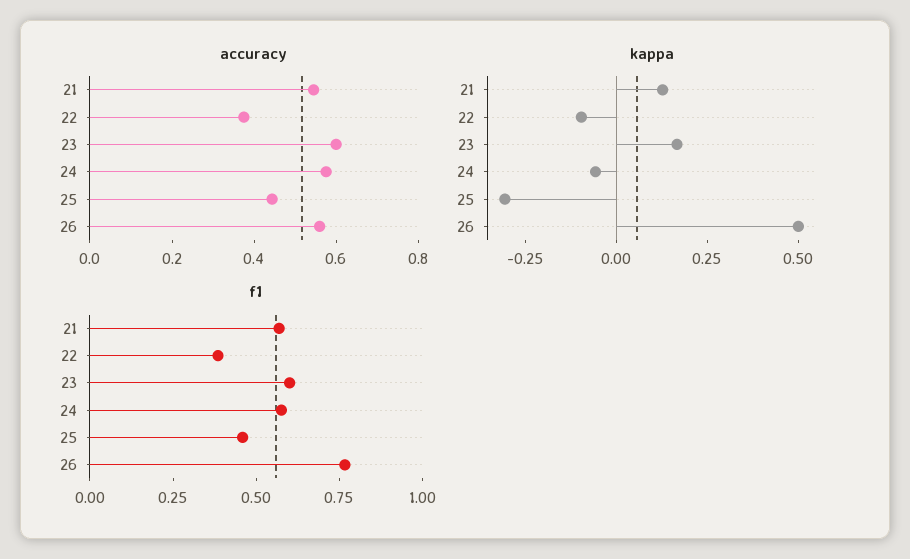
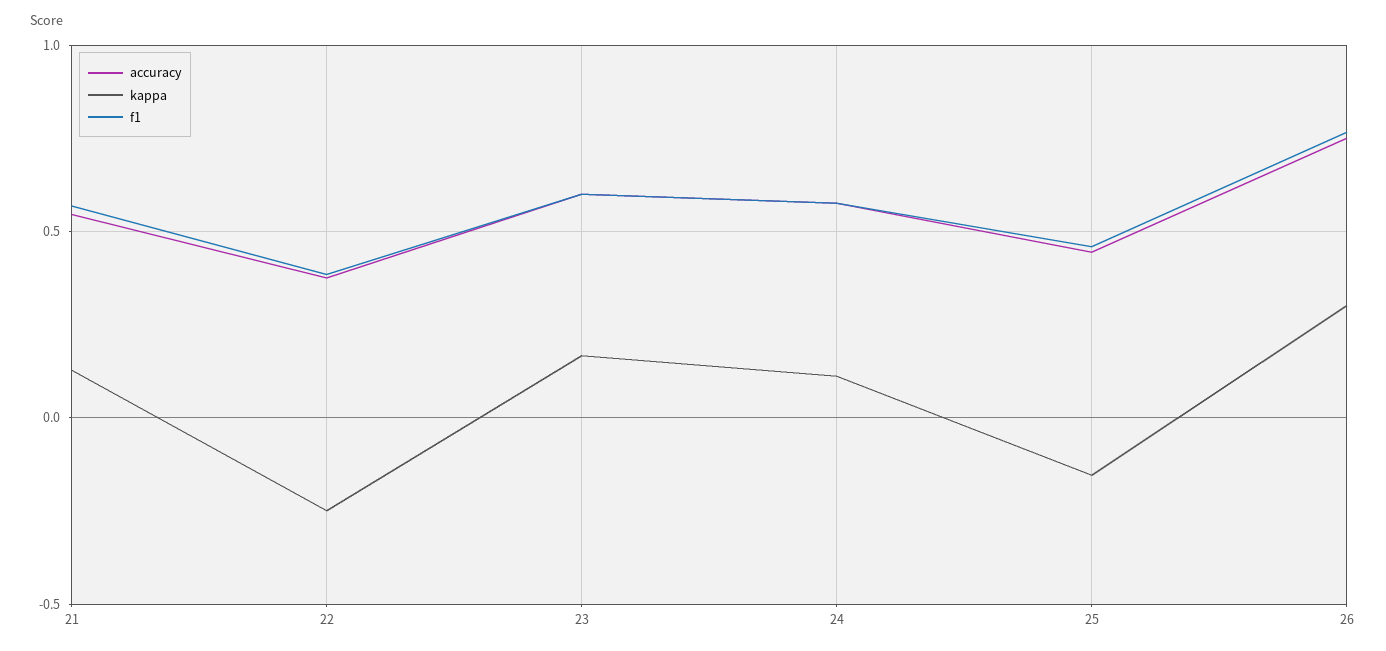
accuracy, 26: 0.55 -> 0.75
kappa, 22: -0.1 -> -0.25
kappa, 24: -0.05 -> 0.1
kappa, 25: -0.3 -> -0.15
kappa, 26: 0.5 -> 0.3

